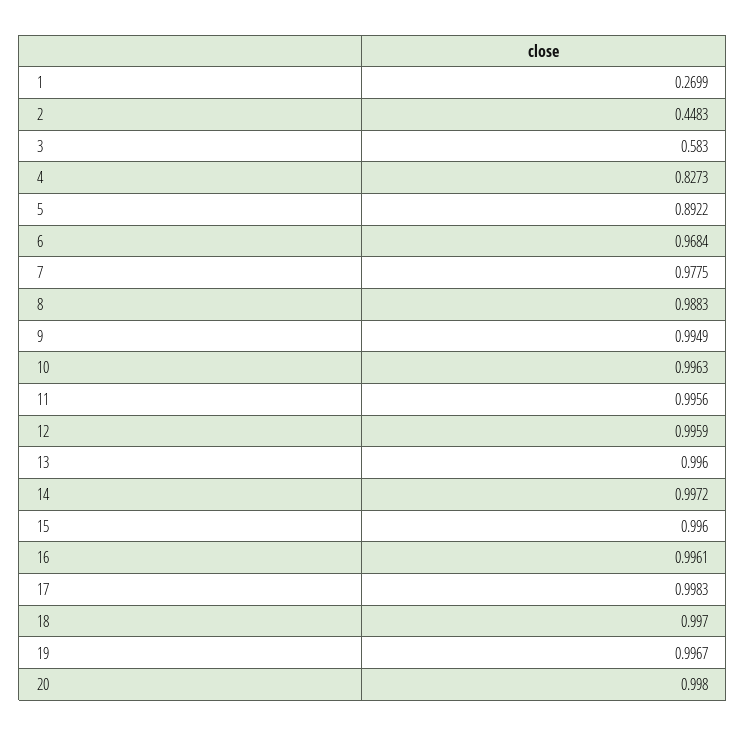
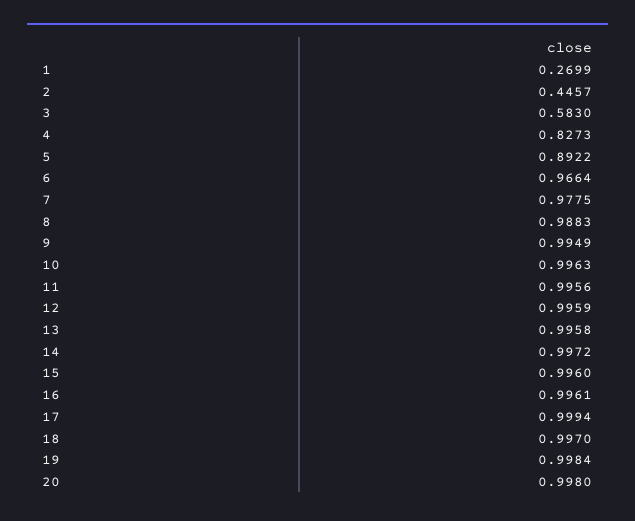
2: 0.4483 -> 0.4457
6: 0.9684 -> 0.9664
13: 0.996 -> 0.9958
17: 0.9983 -> 0.9994
19: 0.9967 -> 0.9984

